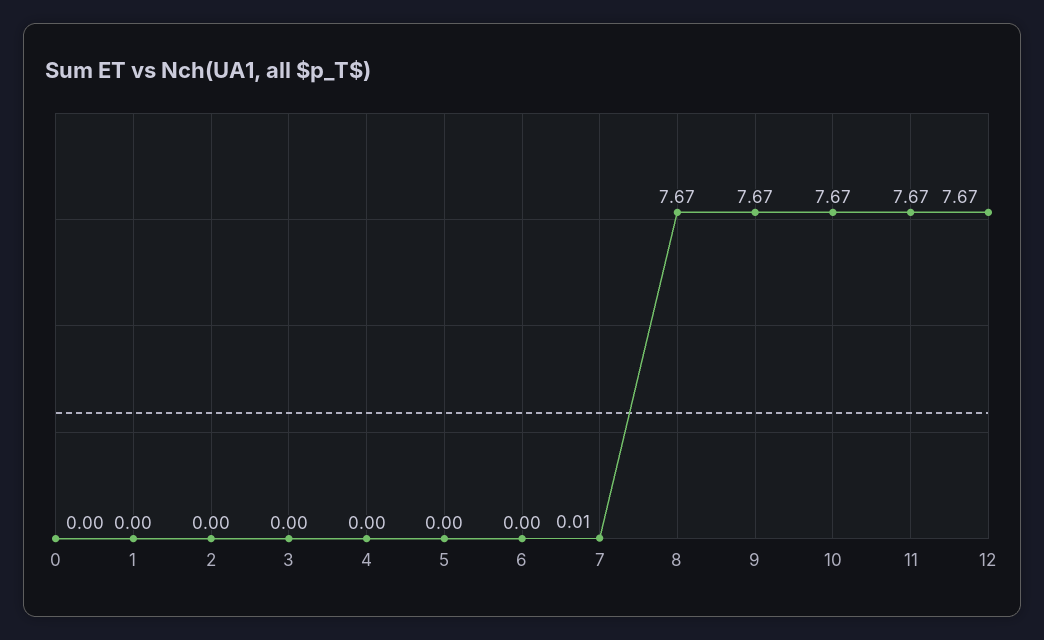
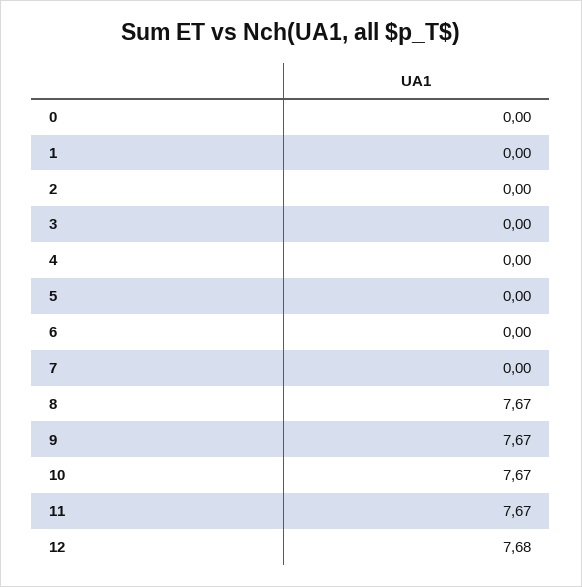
7: 0.01 -> 0
12: 7.67 -> 7.68

